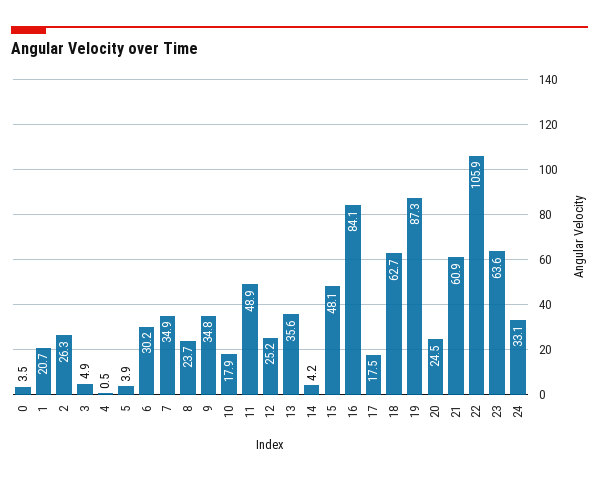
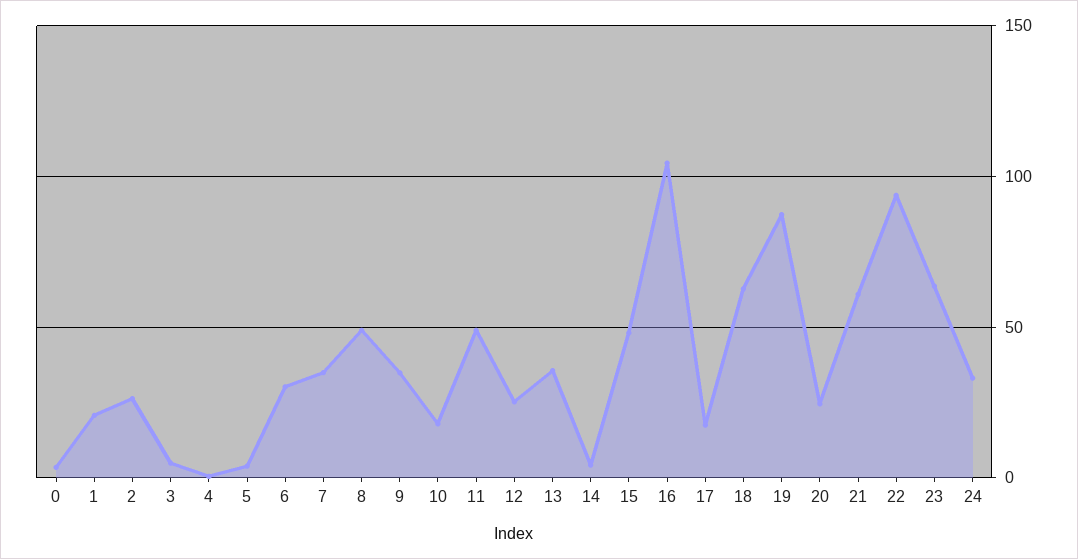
8: 23.7 -> 50
16: 84.1 -> 105
22: 105.9 -> 95

